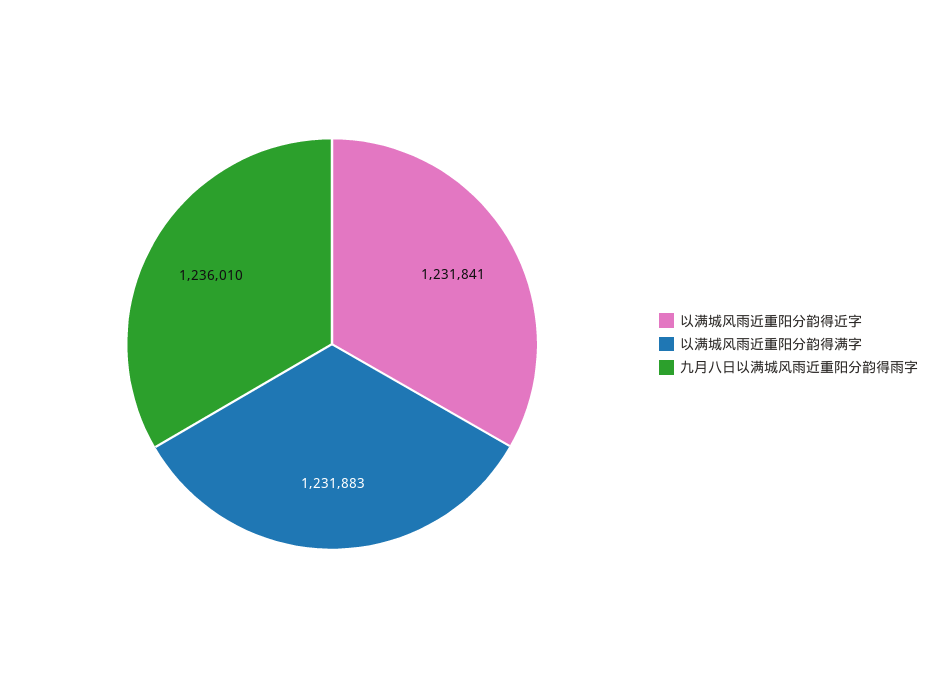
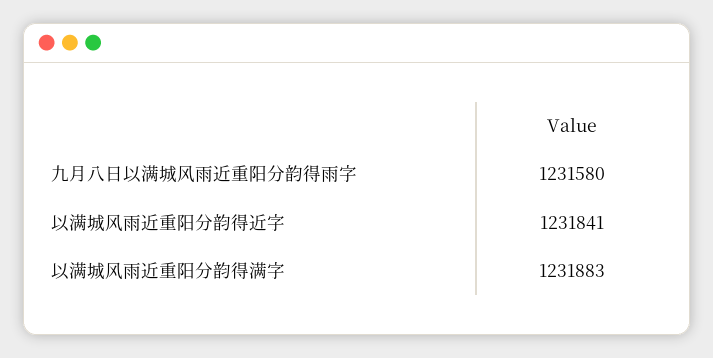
九月八日以满城风雨近重阳分韵得雨字: 1236010 -> 1231580

